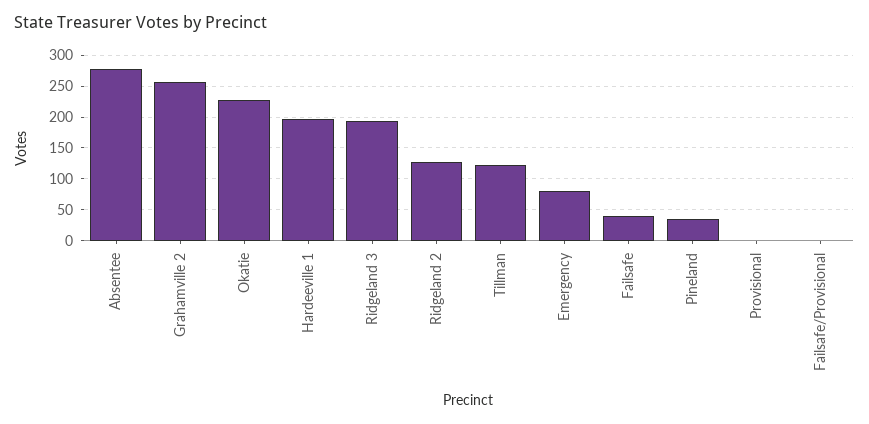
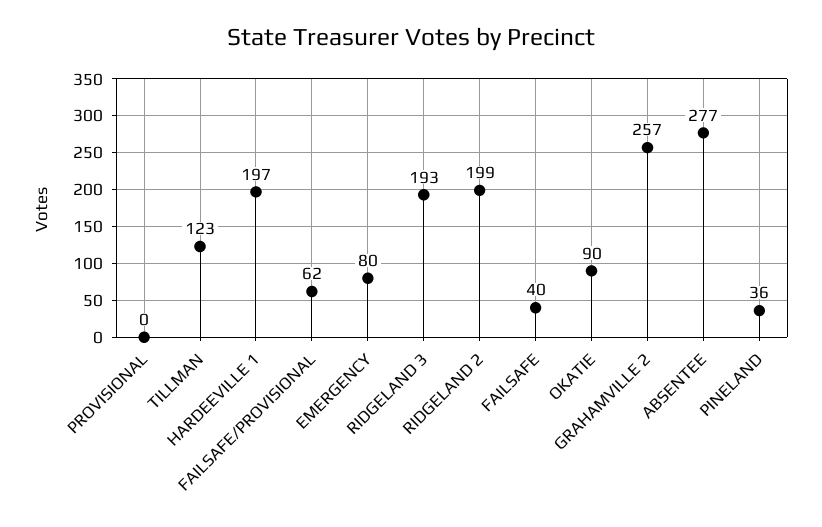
Okatie: 230 -> 90
Ridgeland 2: 130 -> 199
Failsafe/Provisional: 0 -> 62

